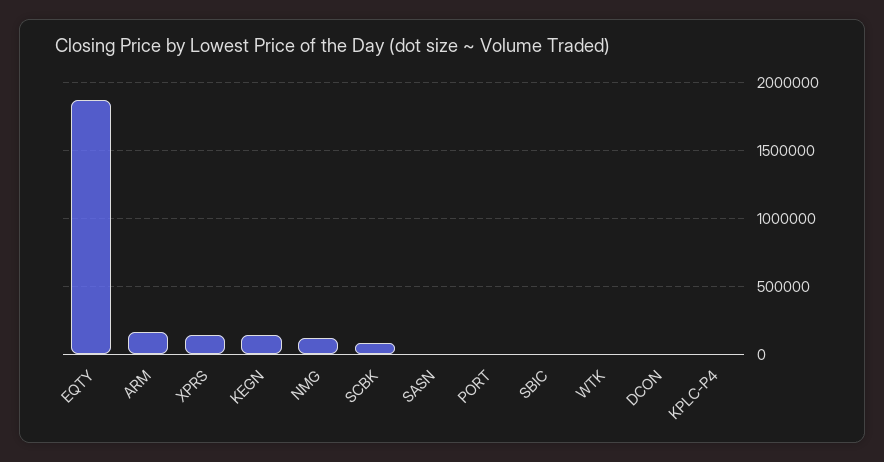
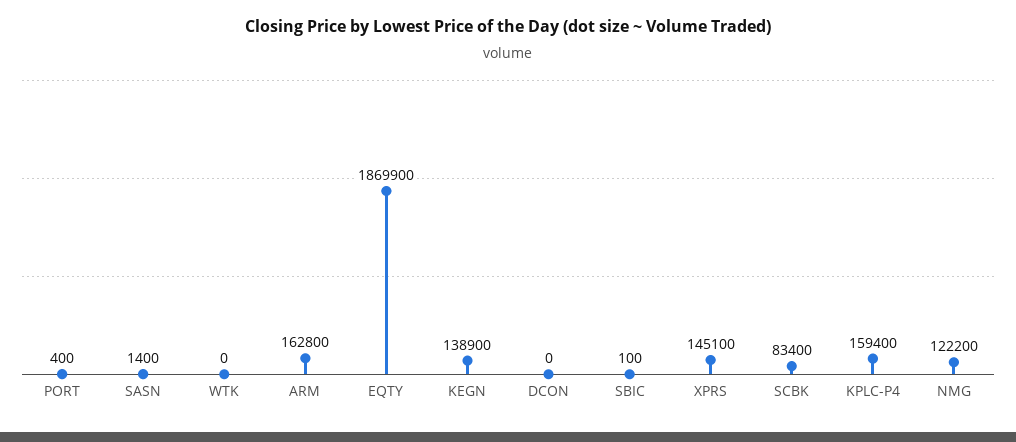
KPLC-P4: 0 -> 159400

